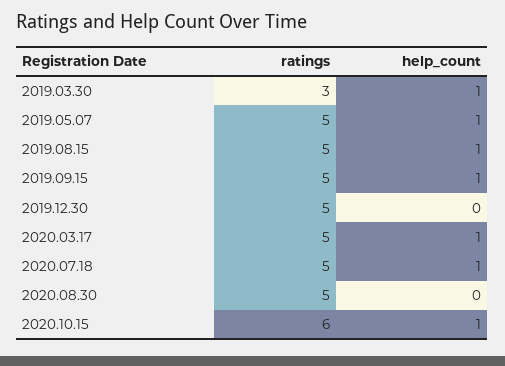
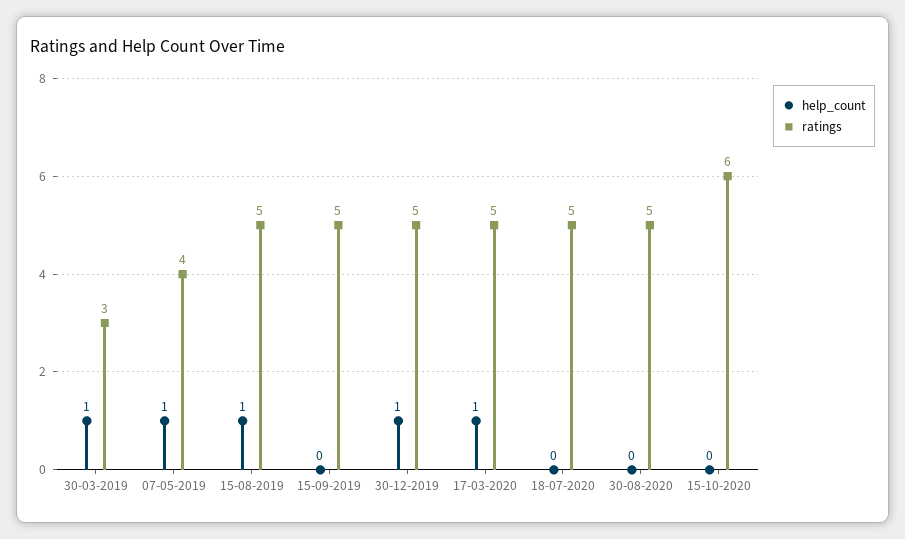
ratings, 2019.05.07: 5 -> 4
help_count, 2019.09.15: 1 -> 0
help_count, 2019.12.30: 0 -> 1
help_count, 2020.07.18: 1 -> 0
help_count, 2020.10.15: 1 -> 0

